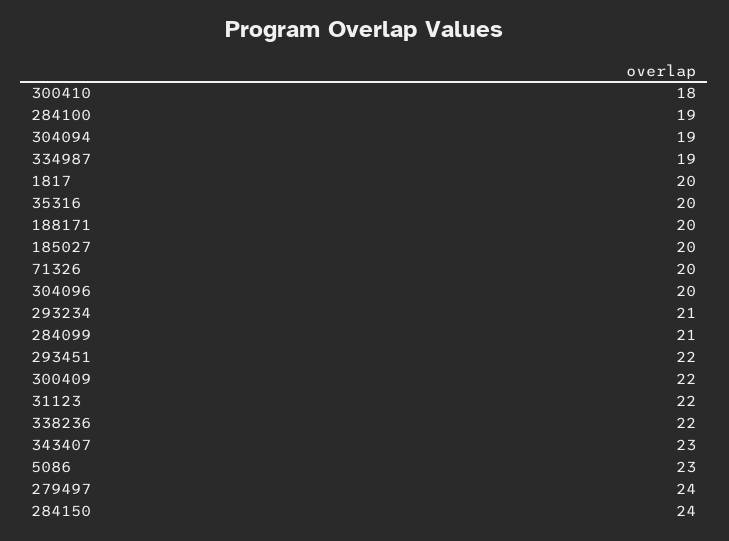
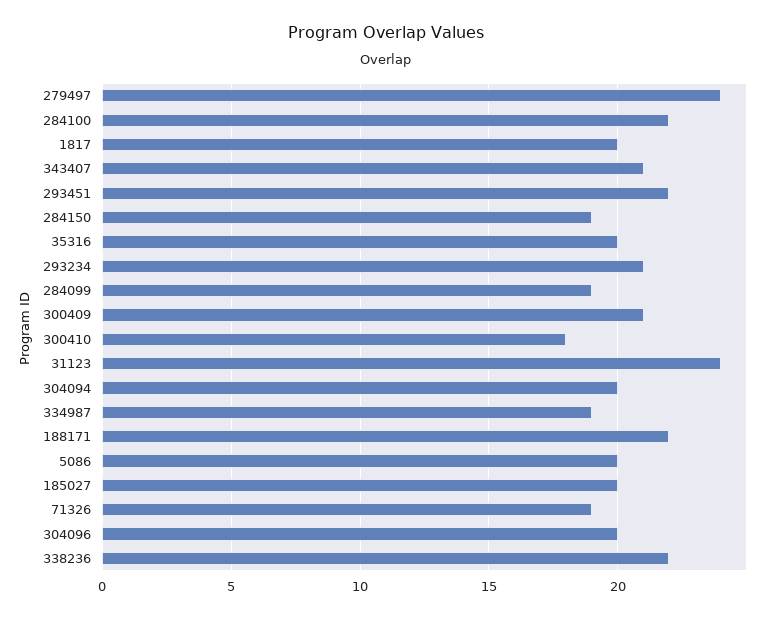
284100: 19 -> 22
304094: 19 -> 20
188171: 20 -> 22
71326: 20 -> 19
284099: 21 -> 19
300409: 22 -> 21
31123: 22 -> 24
343407: 23 -> 21
5086: 23 -> 20
284150: 24 -> 19

